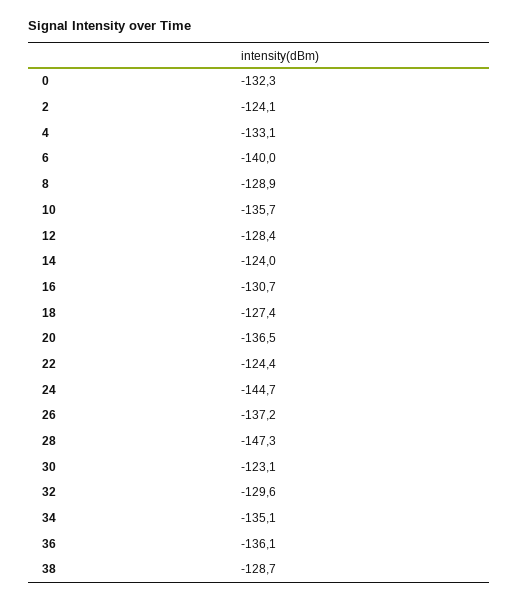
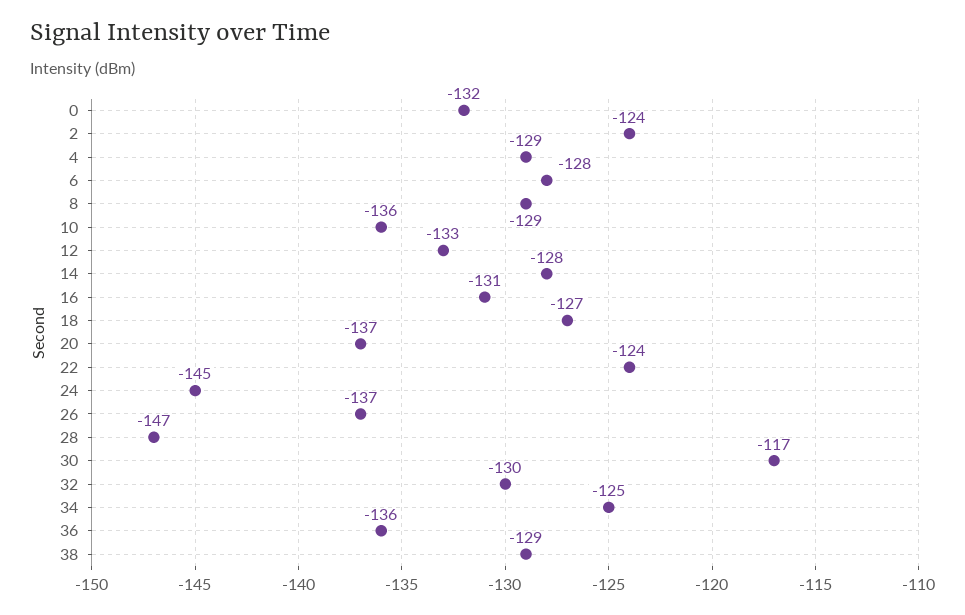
4: -133.1 -> -129
6: -140 -> -128
12: -128.4 -> -133
14: -124 -> -128
30: -123.1 -> -117
34: -135.1 -> -125

